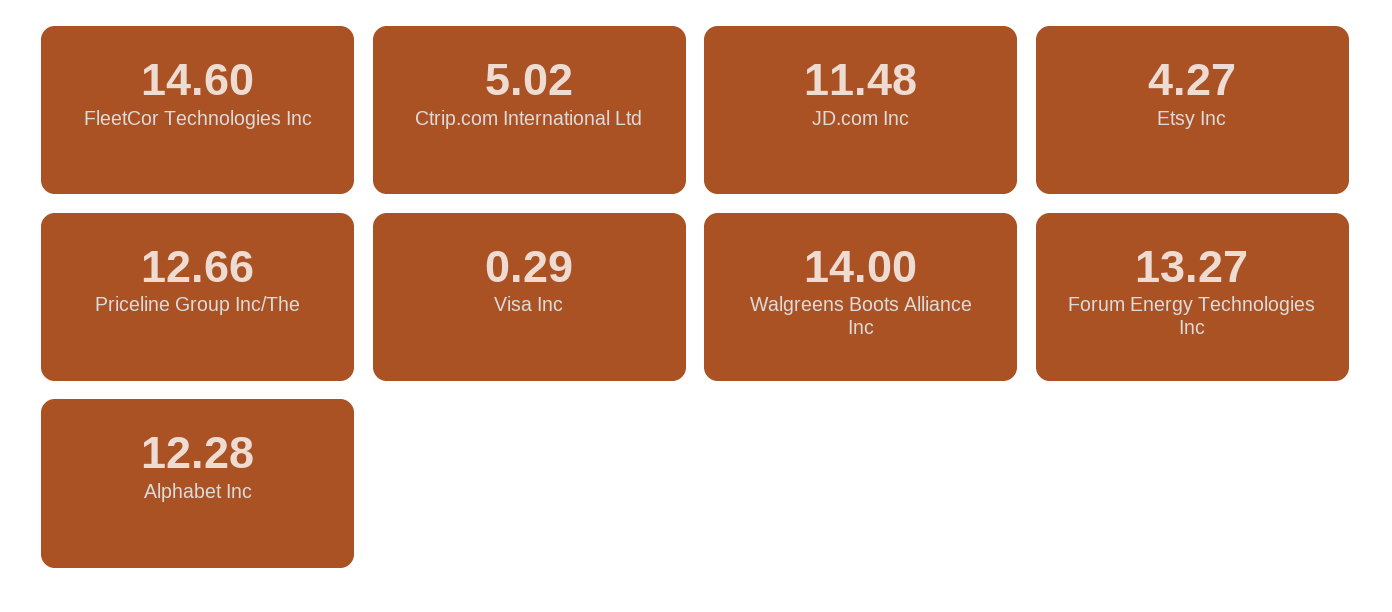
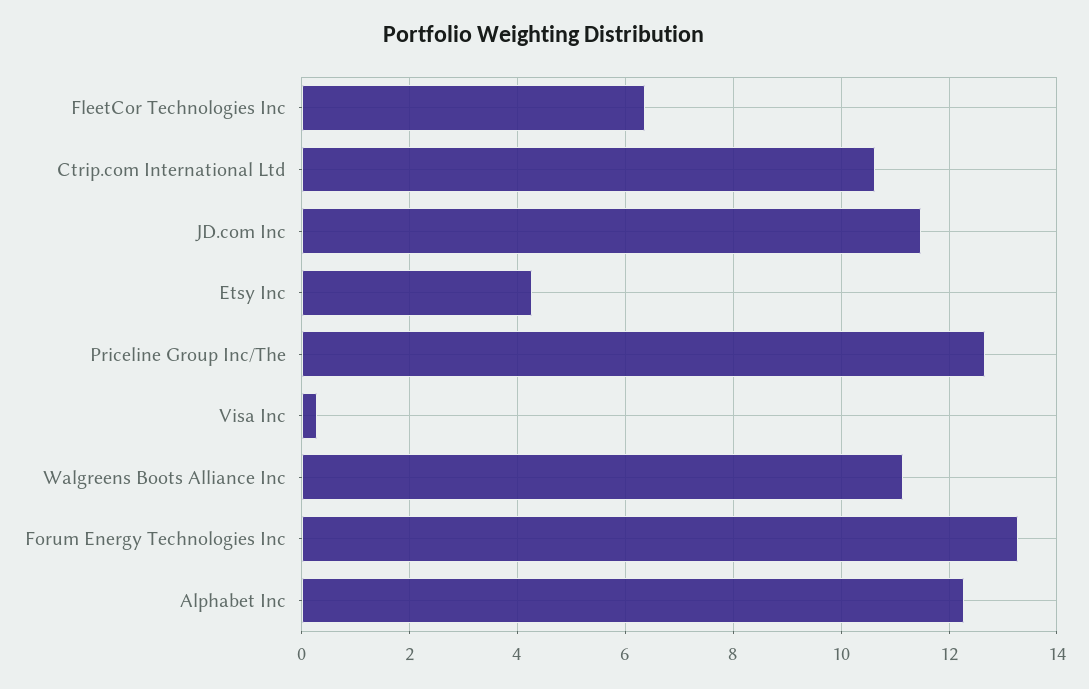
FleetCor Technologies Inc: 14.6 -> 6.4
Ctrip.com International Ltd: 5.02 -> 10.6
Walgreens Boots Alliance Inc: 14 -> 11.2

